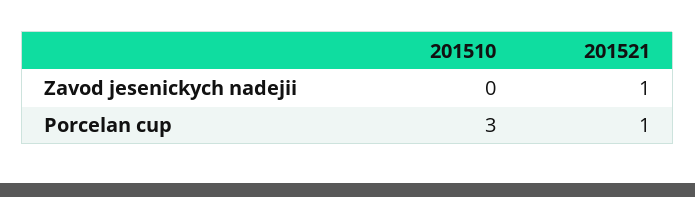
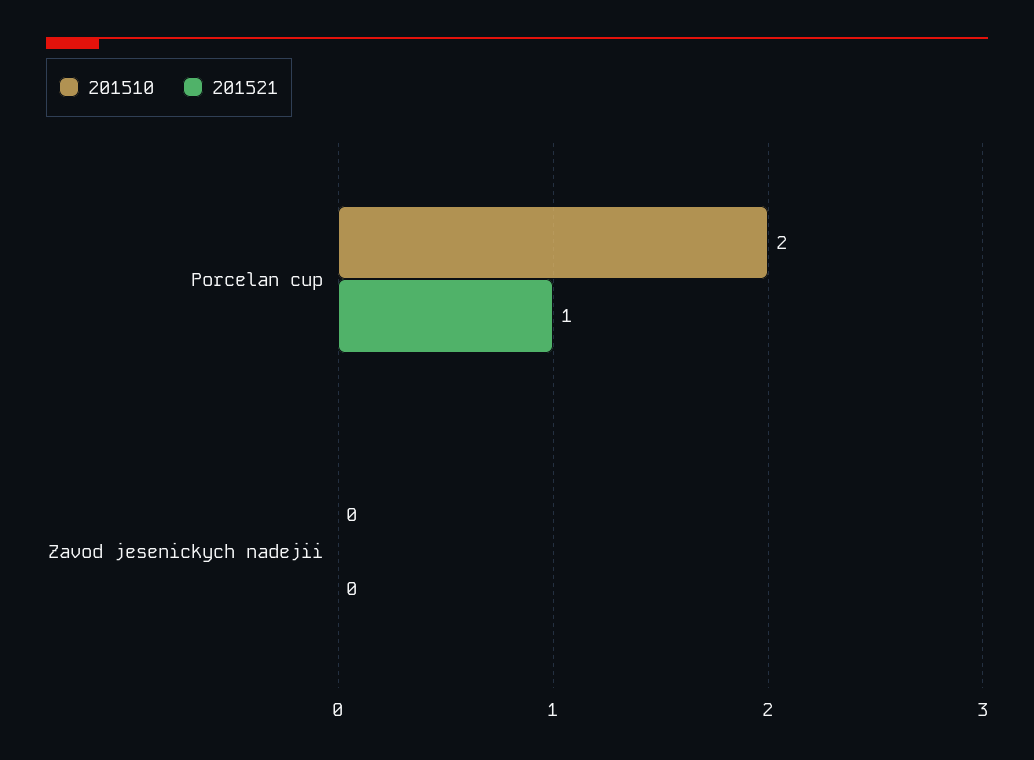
201521, Zavod jesenickych nadejii: 1 -> 0
201510, Porcelan cup: 3 -> 2

